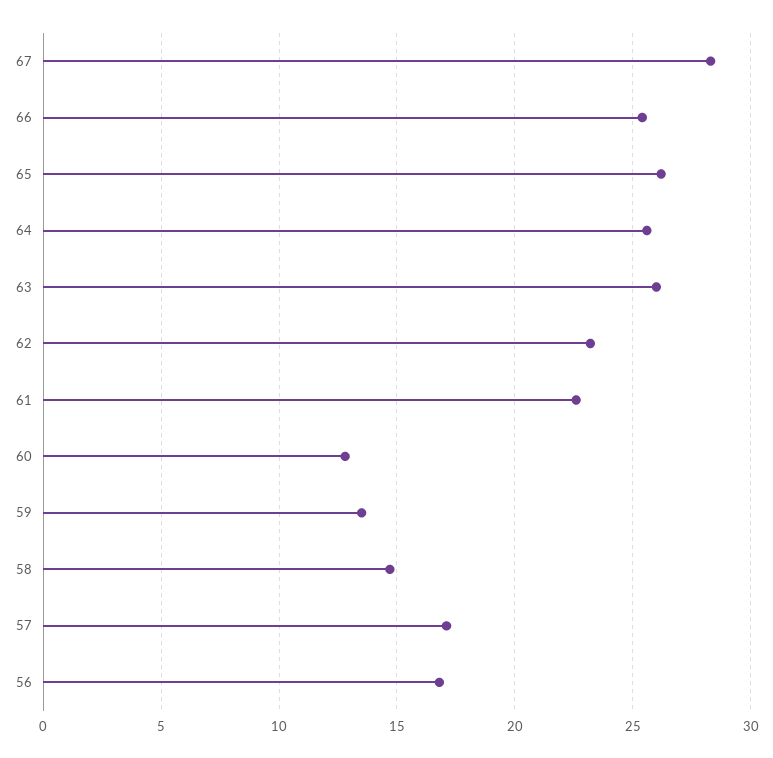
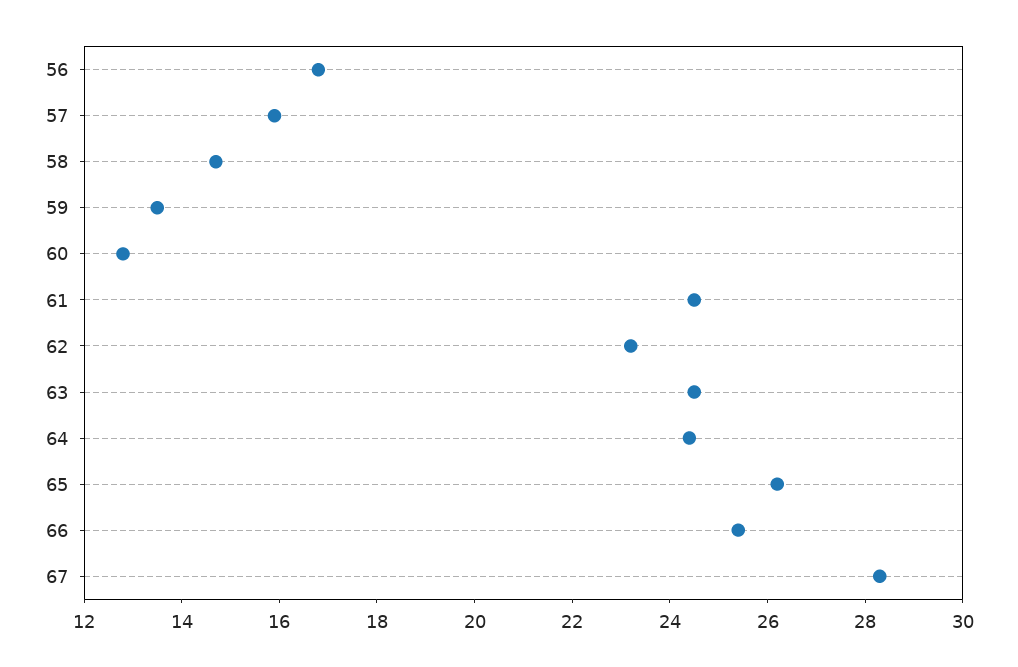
64: 25.5 -> 24.5
63: 26 -> 24.5
61: 22.5 -> 24.5
57: 17 -> 16

